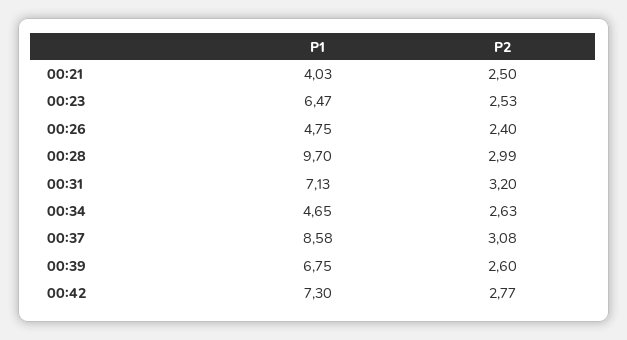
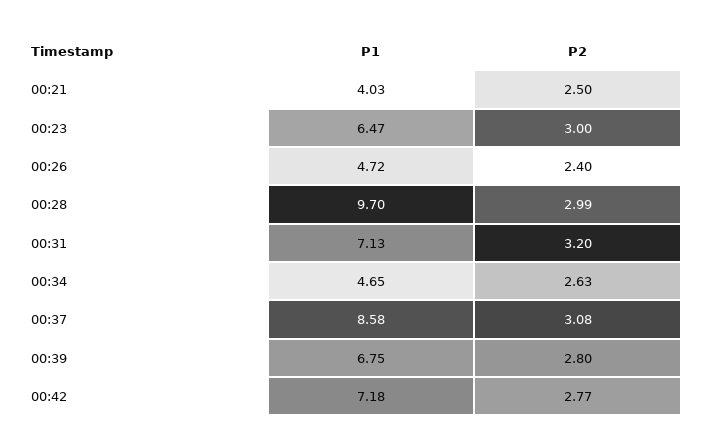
P2, 00:23: 2.53 -> 3
P1, 00:26: 4.75 -> 4.72
P2, 00:39: 2.6 -> 2.8
P1, 00:42: 7.3 -> 7.18

